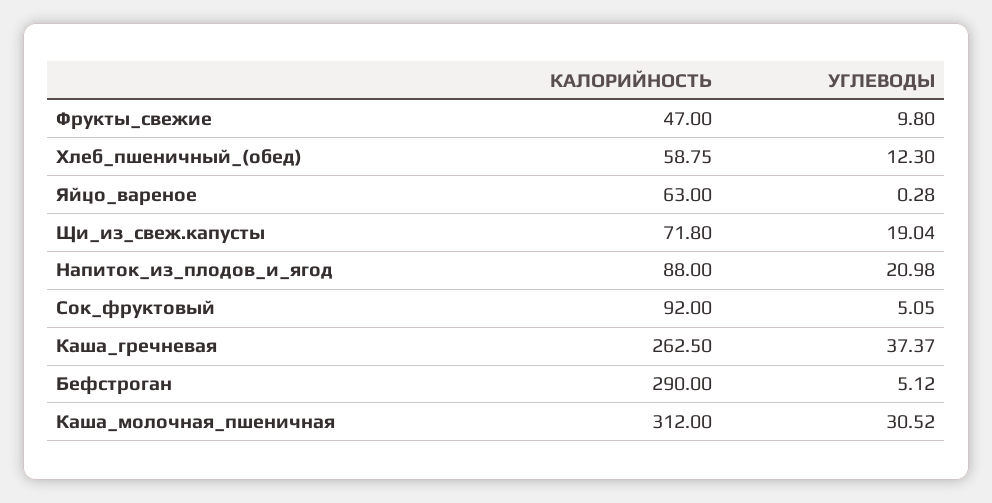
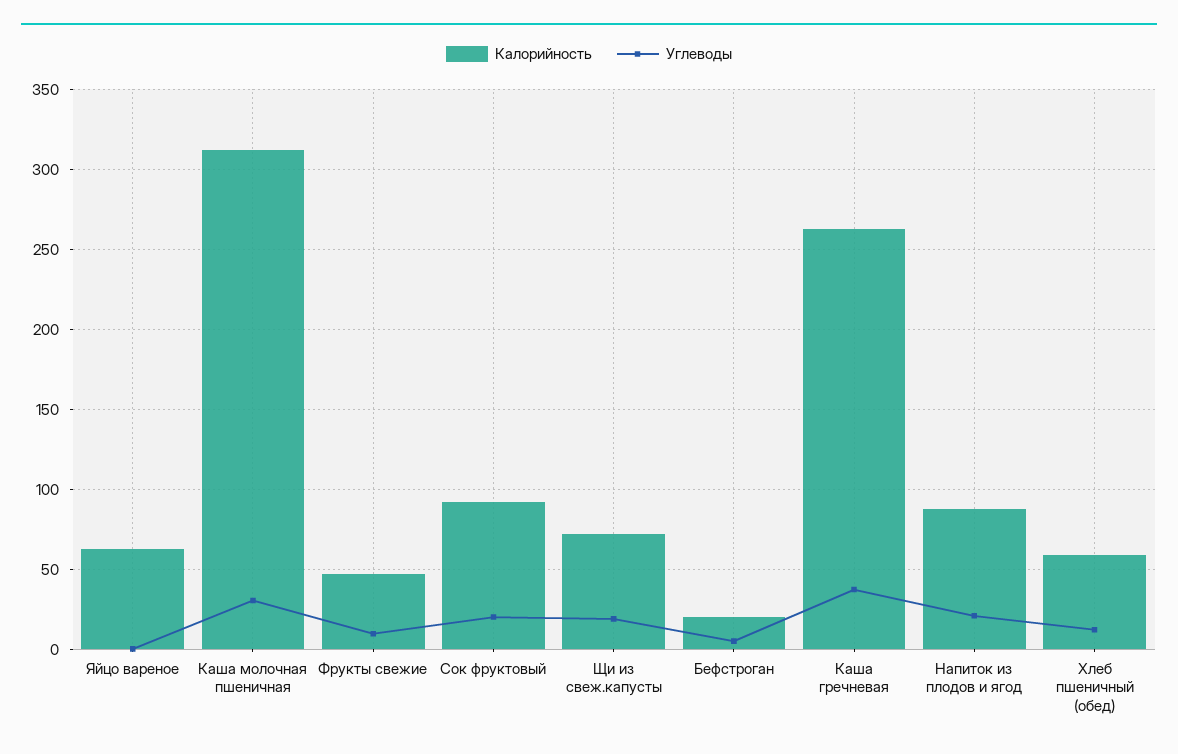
УГЛЕВОДЫ, Сок_фруктовый: 5.05 -> 20
КАЛОРИЙНОСТЬ, Бефстроган: 290 -> 20

